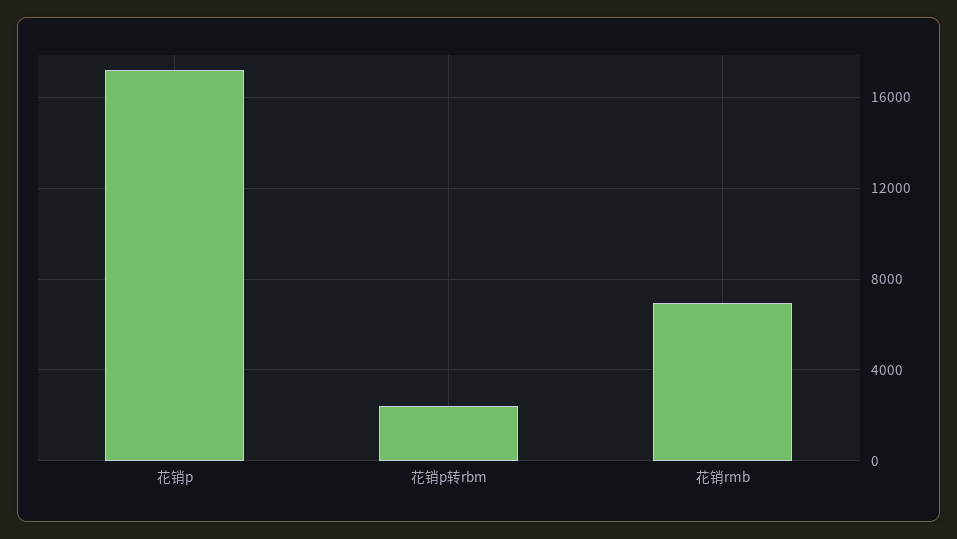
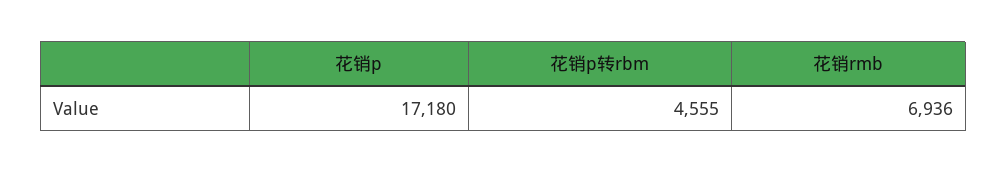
花销p转rbm: 2500 -> 4555

